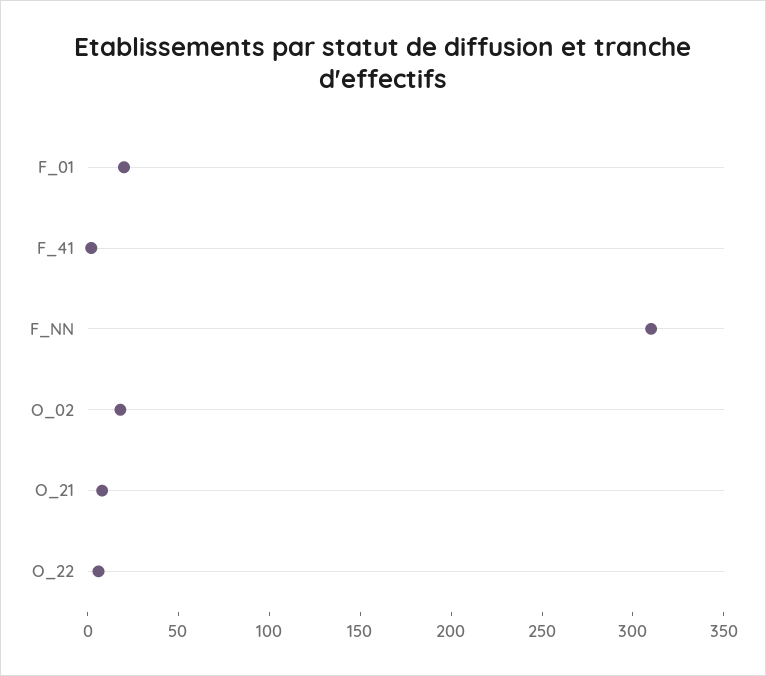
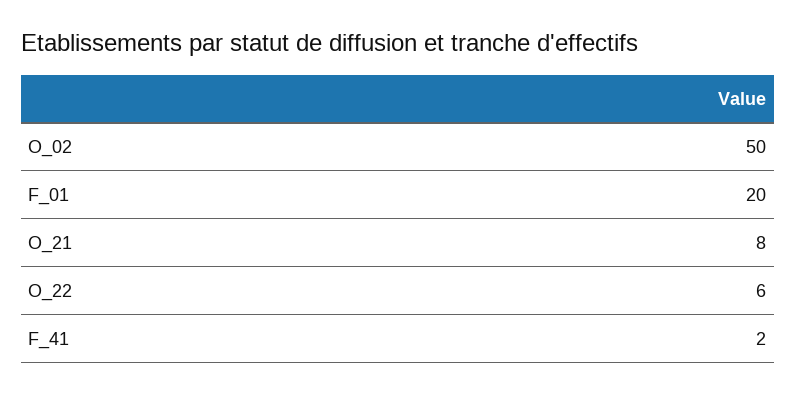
F_NN: 310 -> none
O_02: 20 -> 50

